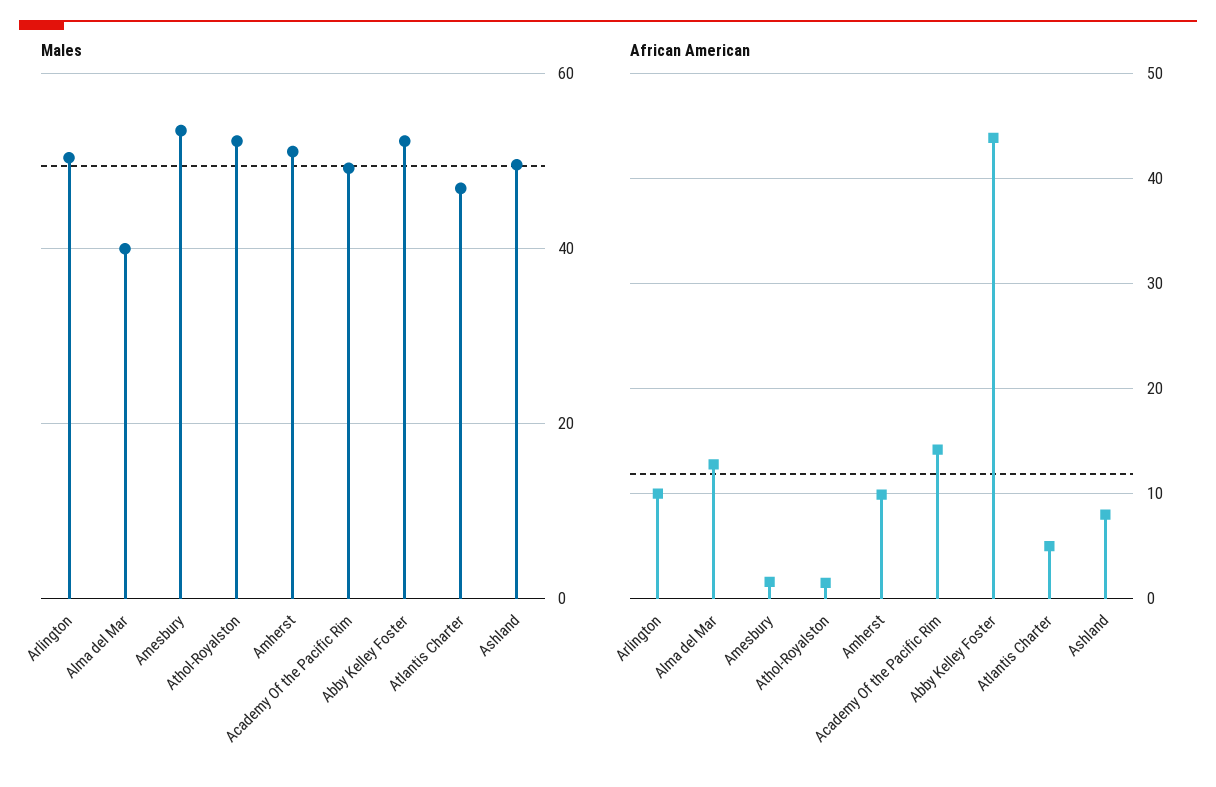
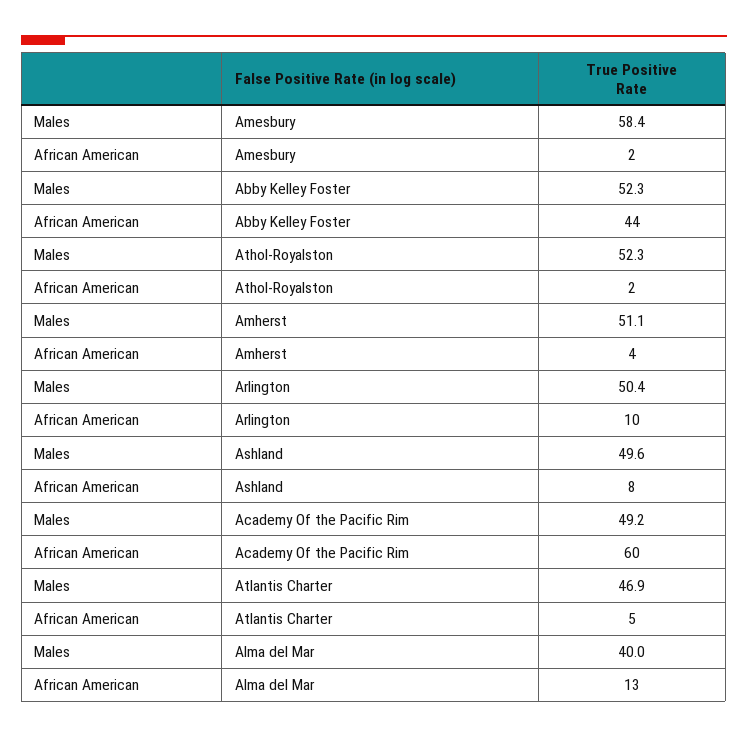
Males, Amesbury: 54 -> 58.4
African American, Amherst: 10 -> 4
African American, Academy Of the Pacific Rim: 14 -> 60

